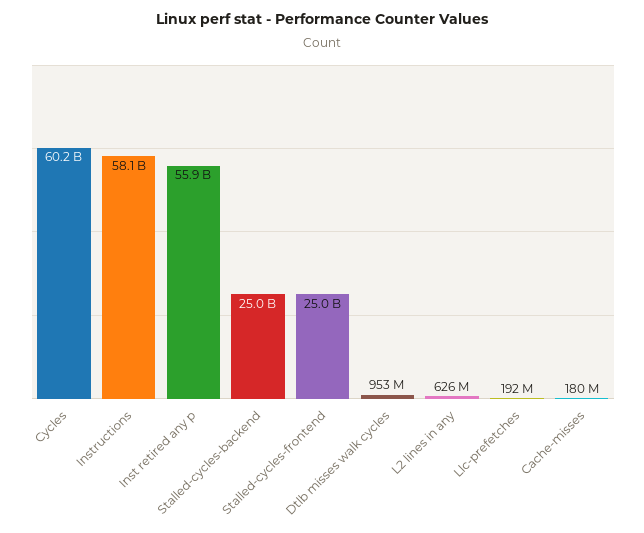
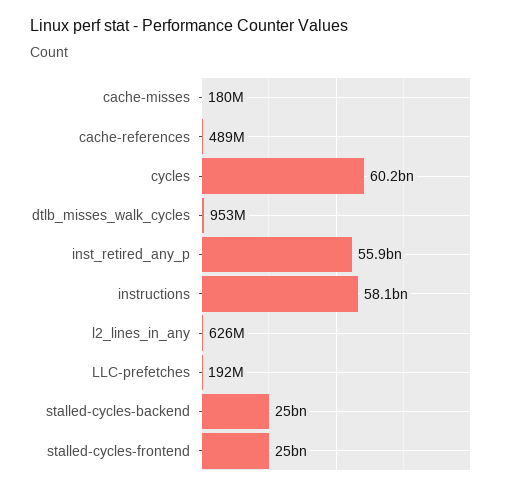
cache-references: none -> 489000000

